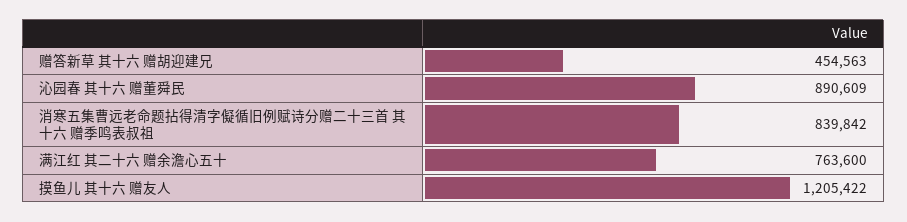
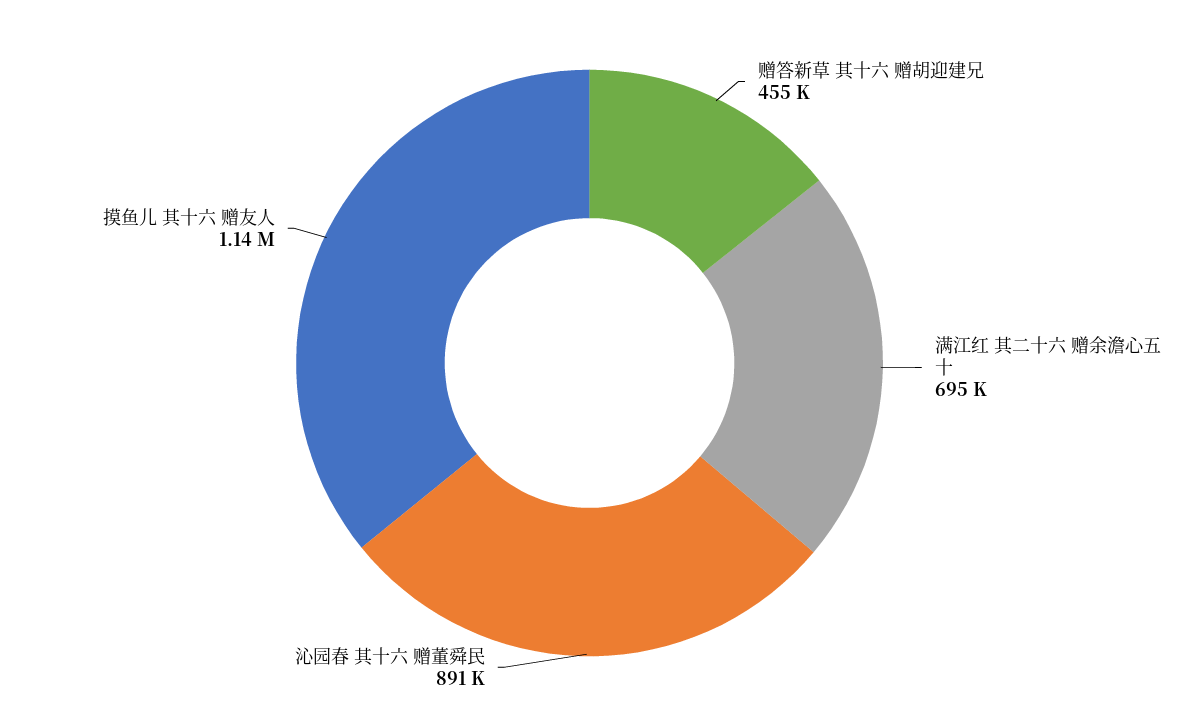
消寒五集曹远老命题拈得清字儗循旧例赋诗分赠二十三首 其十六 赠季鸣表叔祖: 839842 -> none
满江红 其二十六 赠余澹心五十: 763600 -> 695000
摸鱼儿 其十六 赠友人: 1205422 -> 1140000

